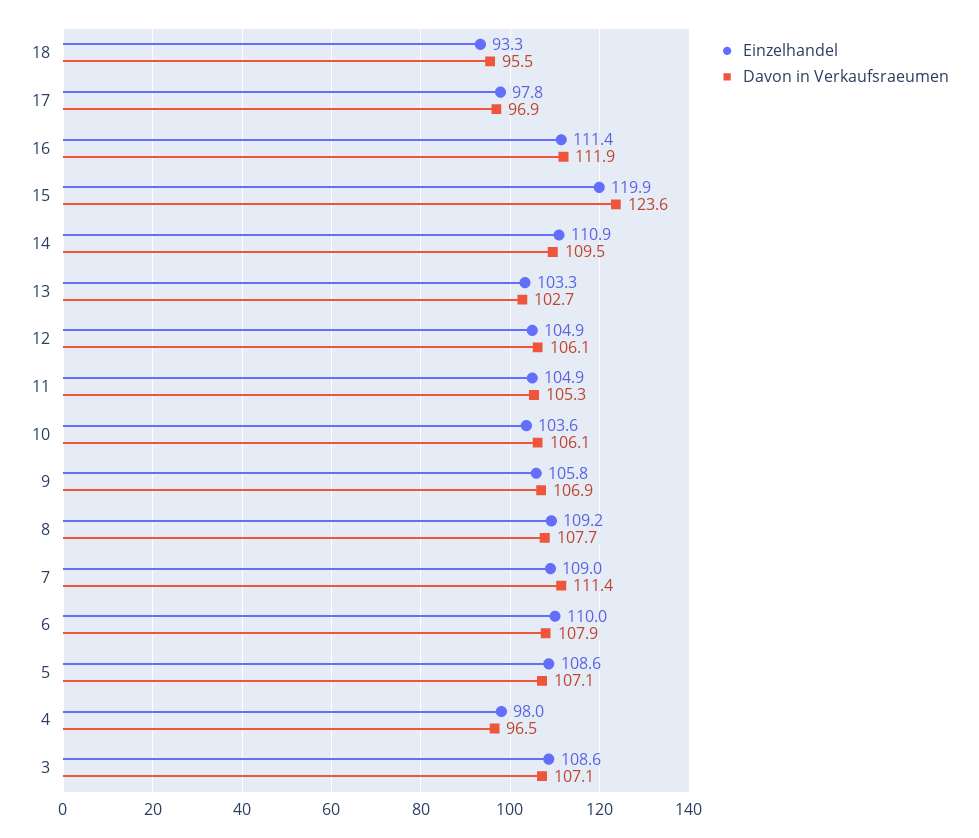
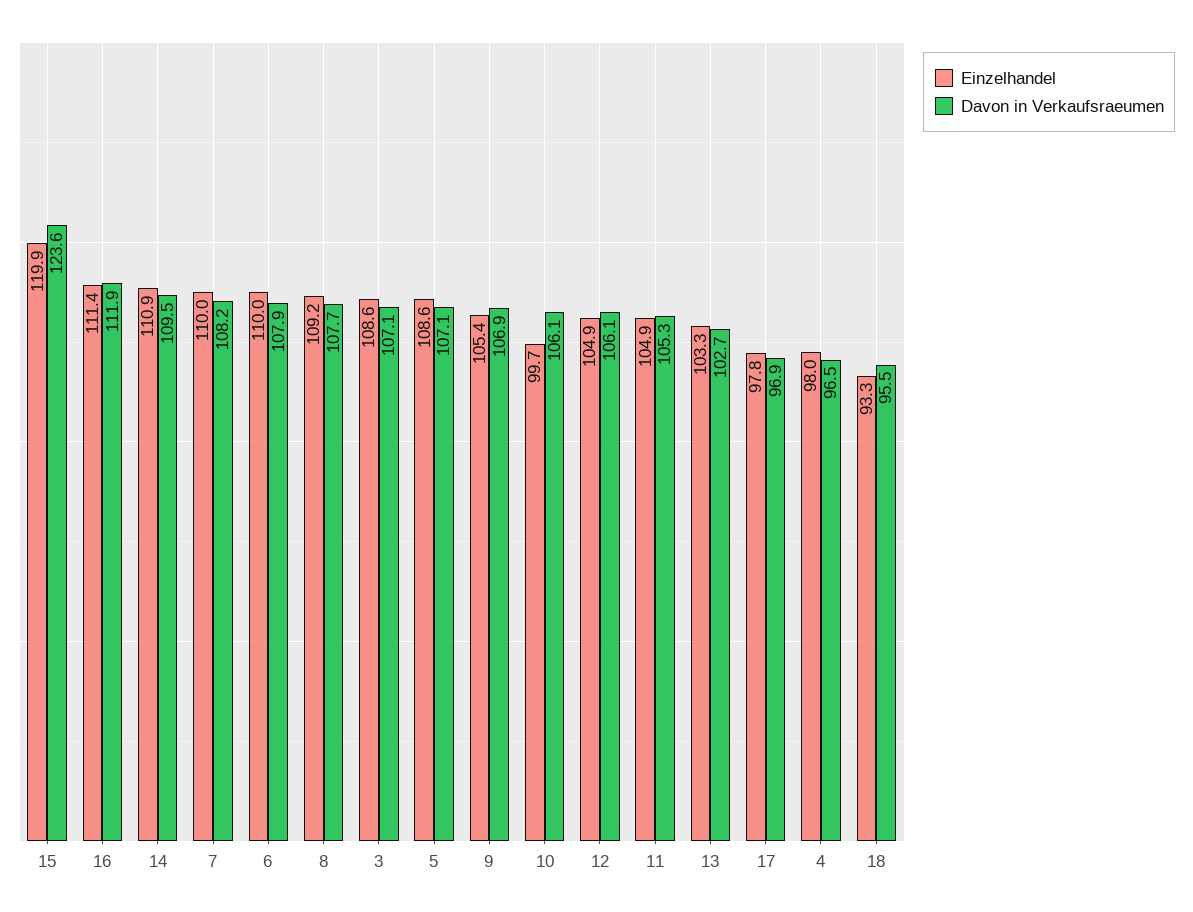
Einzelhandel, 10: 103.6 -> 99.7
Einzelhandel, 9: 105.8 -> 105.4
Einzelhandel, 7: 109 -> 110
Davon in Verkaufsraeumen, 7: 111.4 -> 108.2

